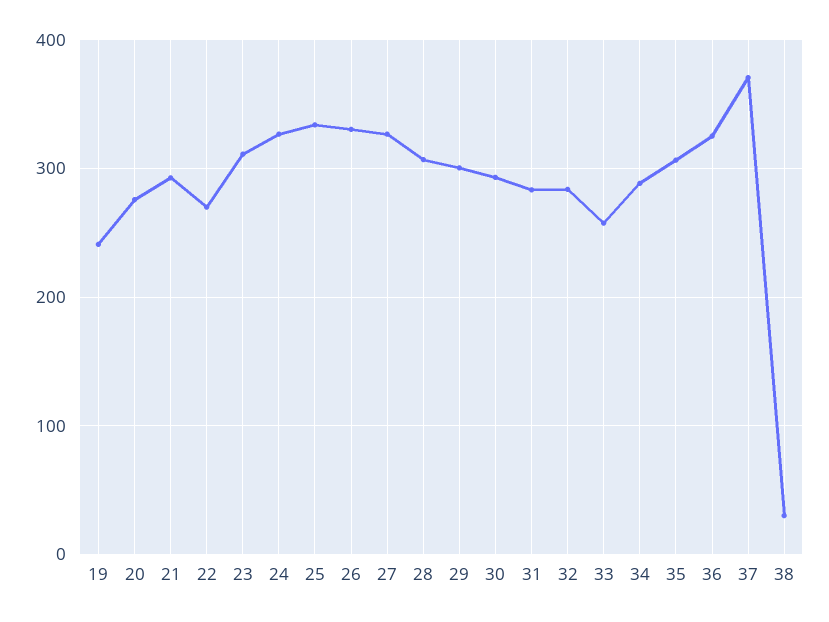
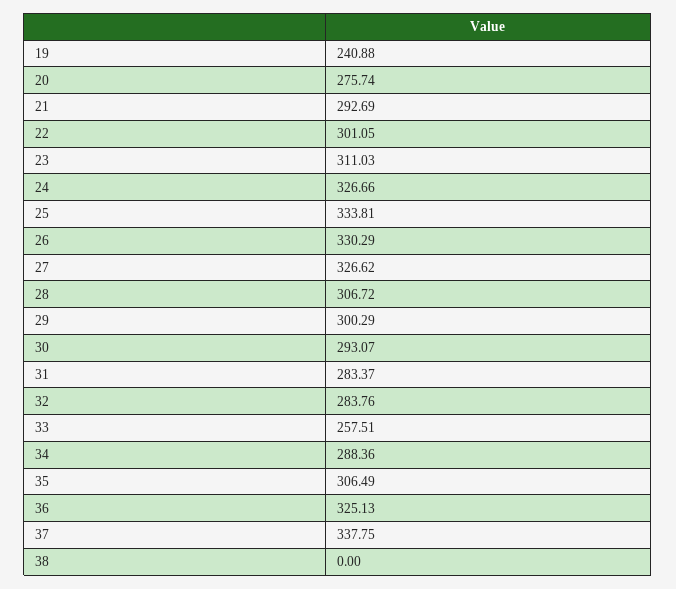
22: 270 -> 301.05
37: 370 -> 337.75
38: 30 -> 0

